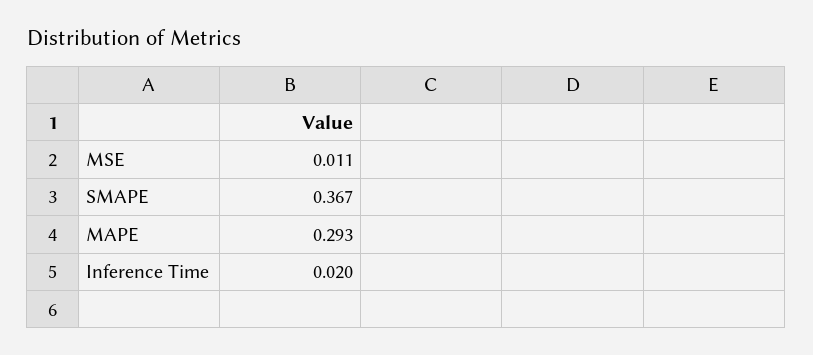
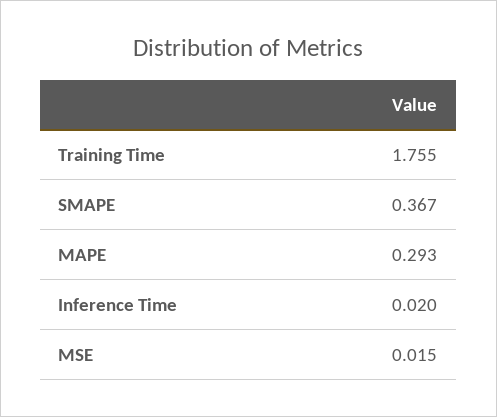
MSE: 0.011 -> 0.015
Training Time: none -> 1.755

